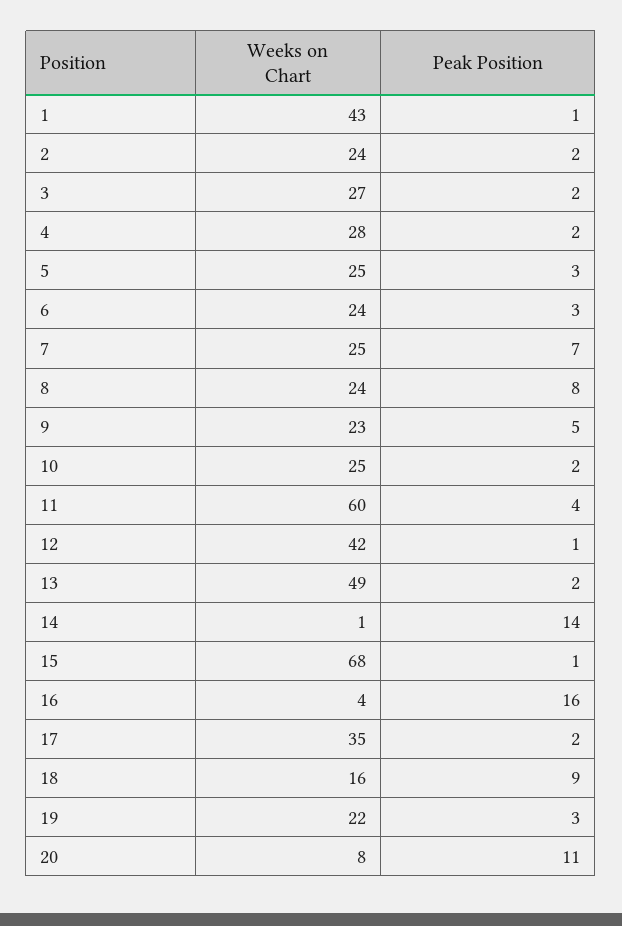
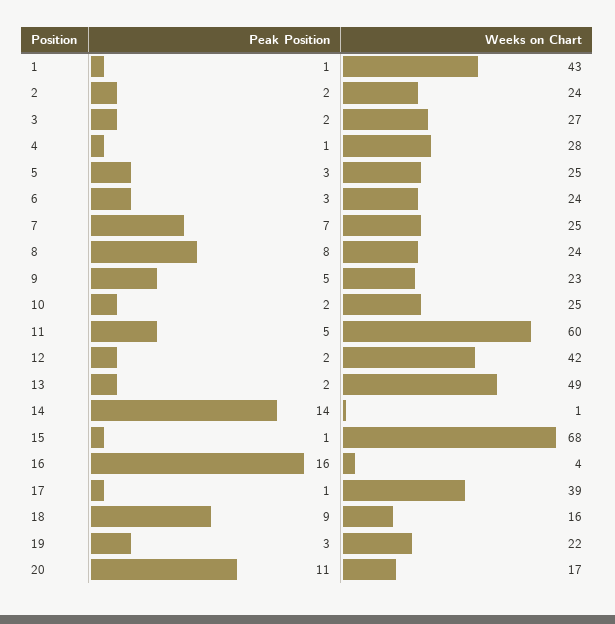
Peak Position, 4: 2 -> 1
Peak Position, 11: 4 -> 5
Peak Position, 12: 1 -> 2
Weeks on Chart, 17: 35 -> 39
Peak Position, 17: 2 -> 1
Weeks on Chart, 20: 8 -> 17

